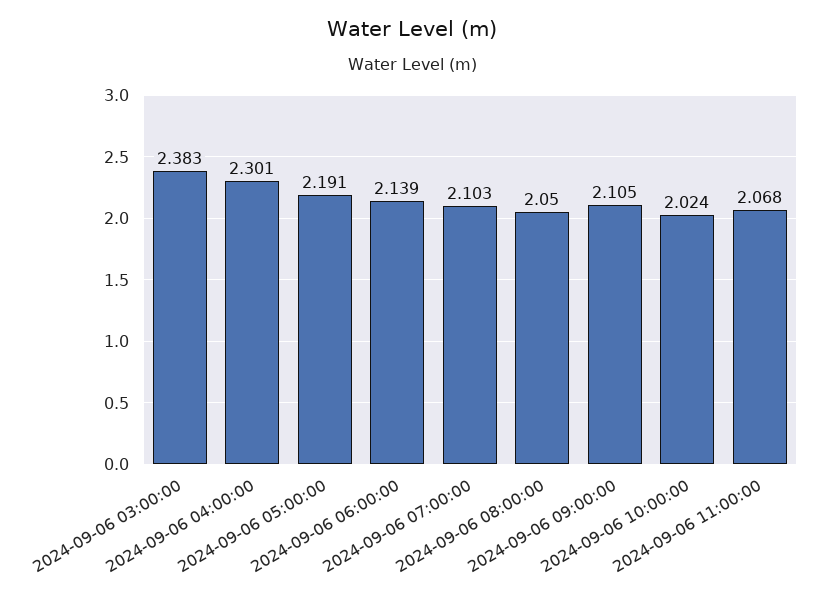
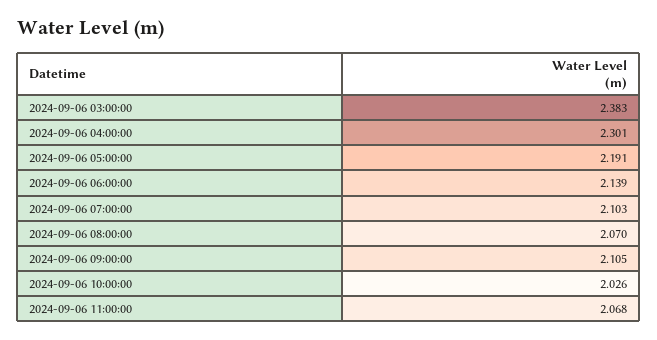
2024-09-06 08:00:00: 2.05 -> 2.07
2024-09-06 10:00:00: 2.024 -> 2.026

